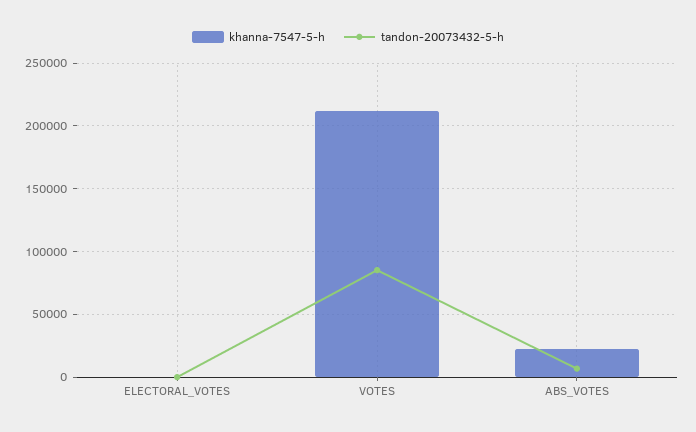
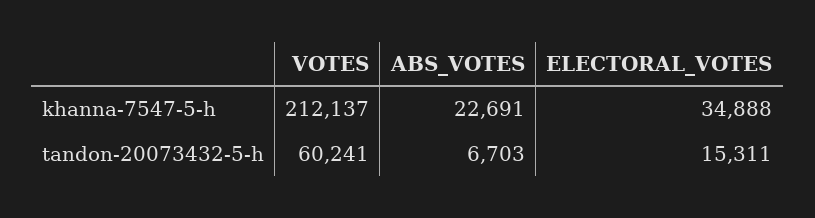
khanna-7547-5-h, ELECTORAL_VOTES: 0 -> 34888
tandon-20073432-5-h, ELECTORAL_VOTES: 0 -> 15311
tandon-20073432-5-h, VOTES: 85000 -> 60241

